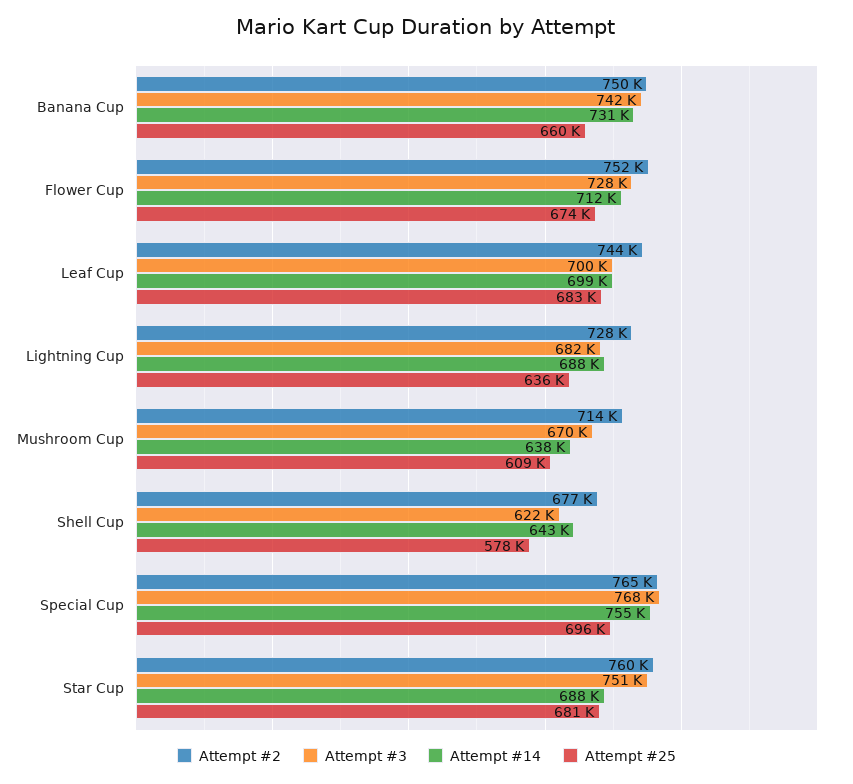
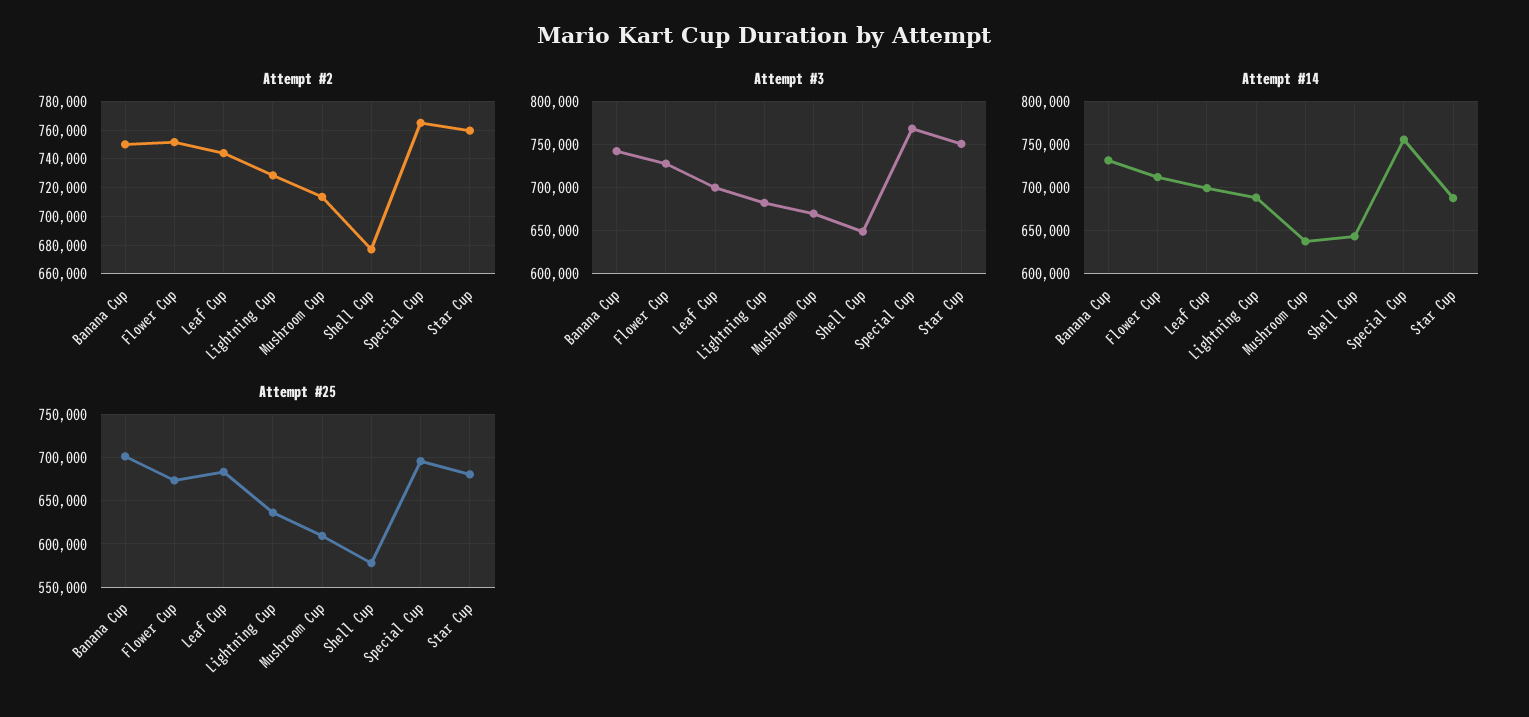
Attempt #25, Banana Cup: 660000 -> 700000
Attempt #3, Shell Cup: 622000 -> 650000

